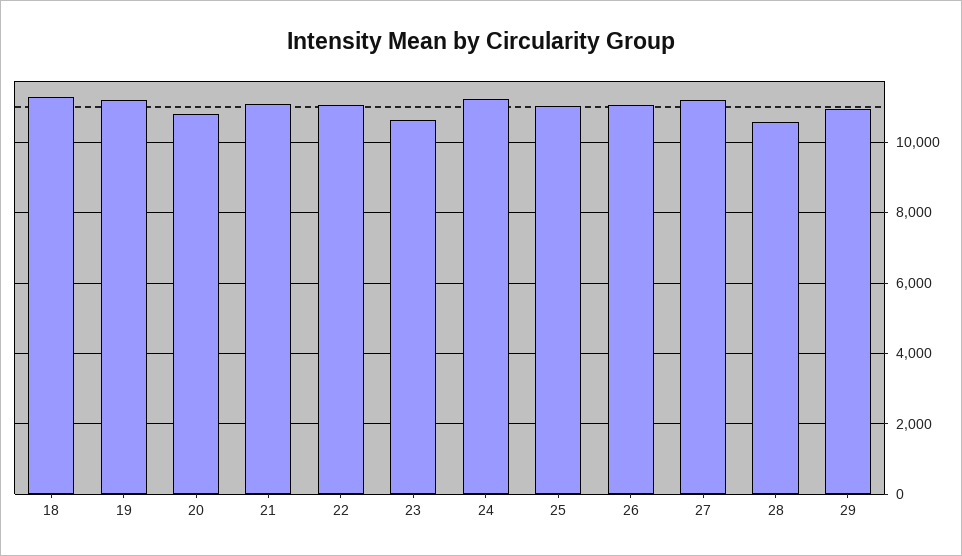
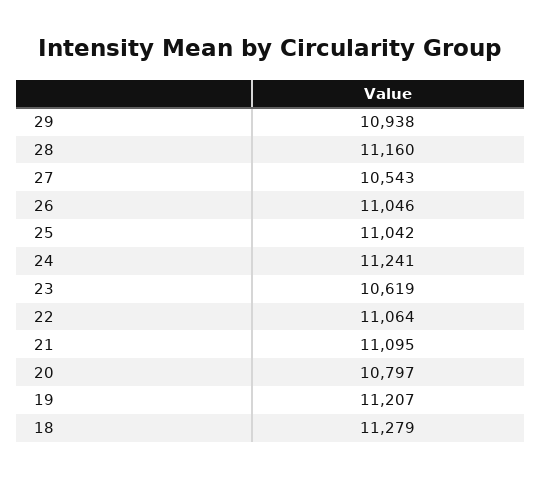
27: 11200 -> 10543
28: 10600 -> 11160

